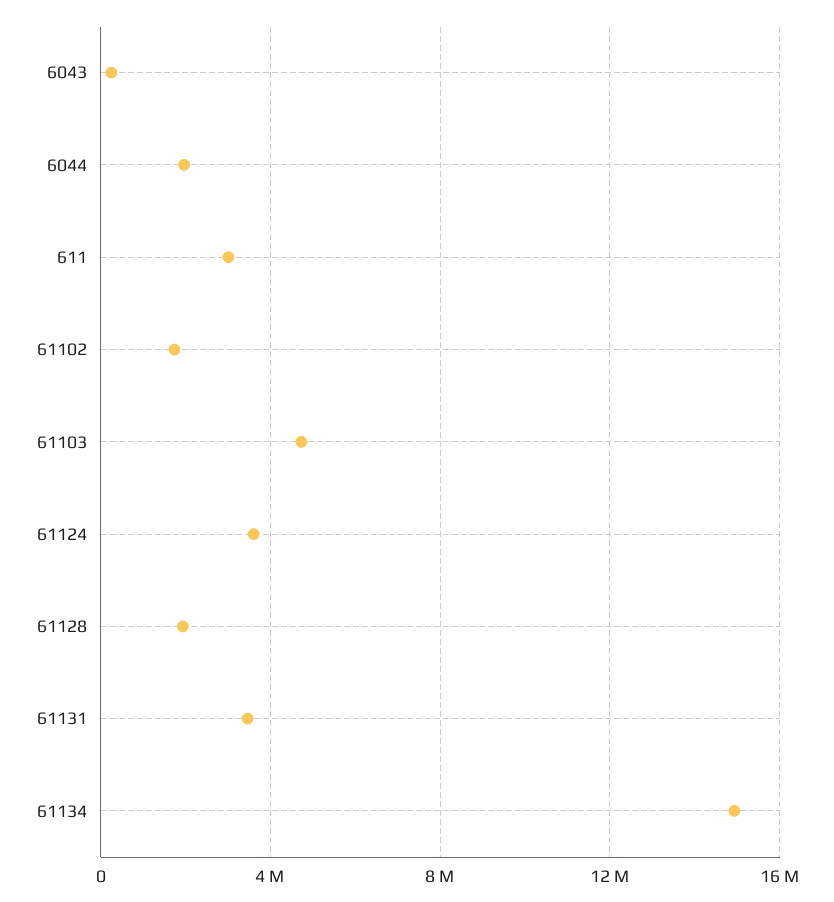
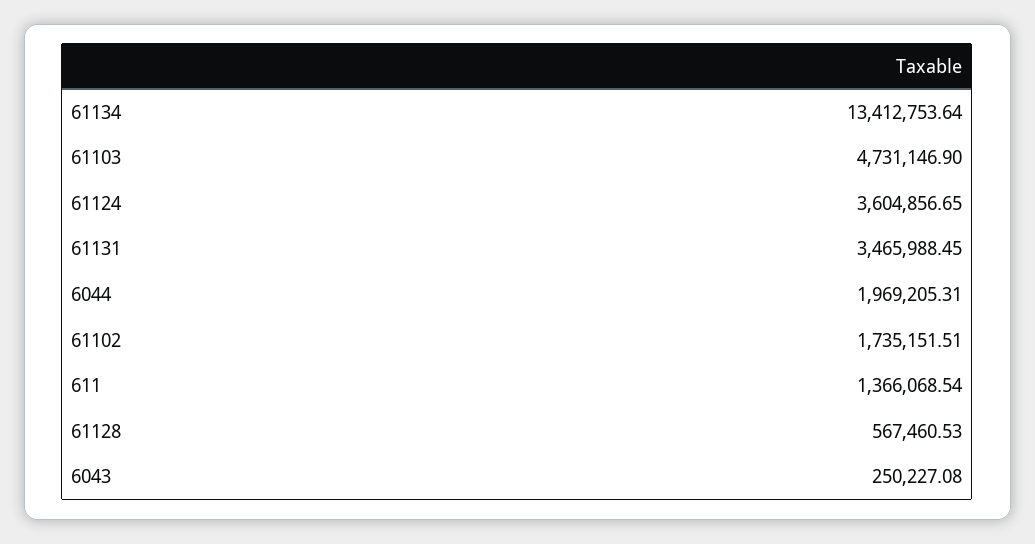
611: 3000000 -> 1366068.54
61128: 2000000 -> 567460.53
61134: 15000000 -> 13412753.64

